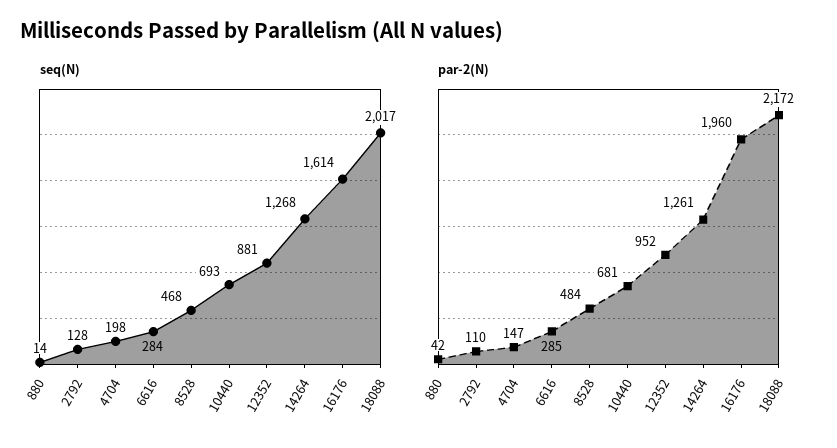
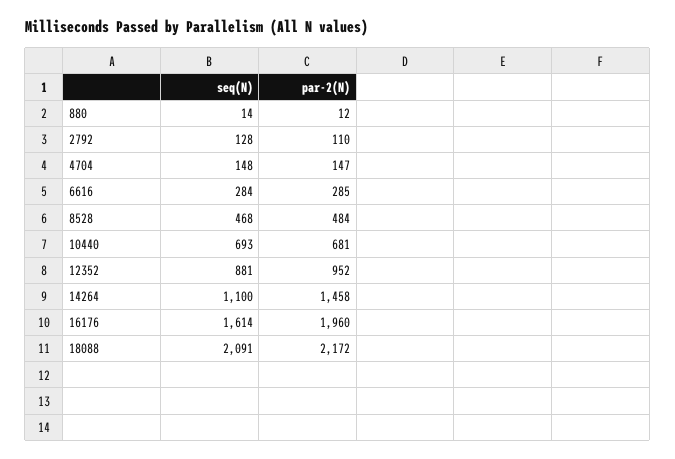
seq(N), 4704: 198 -> 148
seq(N), 14264: 1268 -> 1100
seq(N), 18088: 2017 -> 2091
par-2(N), 880: 42 -> 12
par-2(N), 14264: 1261 -> 1458

